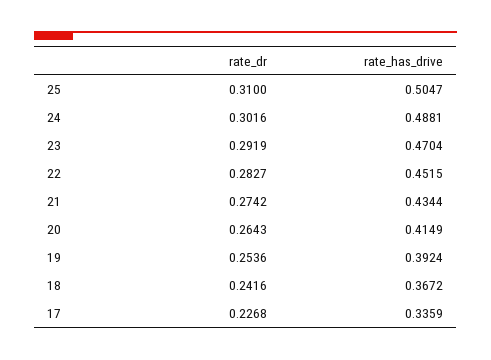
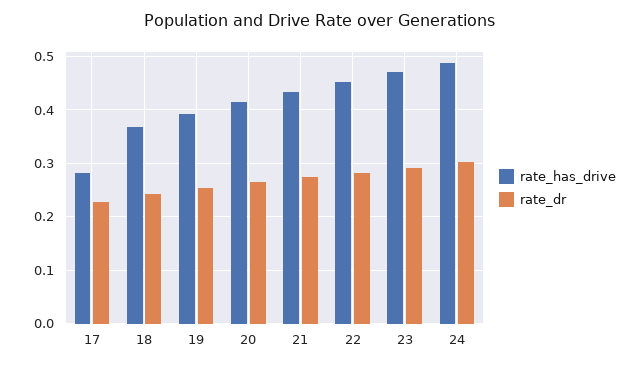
rate_dr, 25: 0.31 -> none
rate_has_drive, 25: 0.5047 -> none
rate_has_drive, 17: 0.3359 -> 0.28

